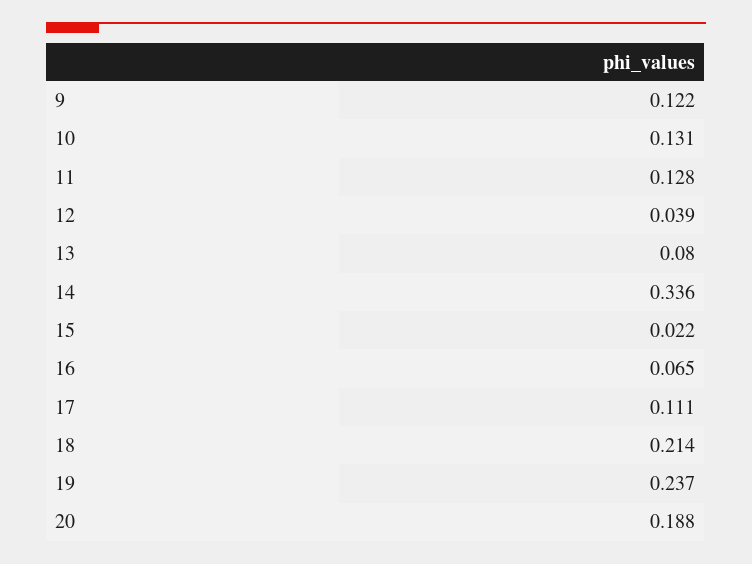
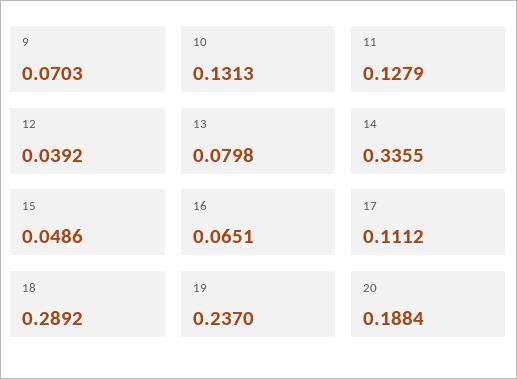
9: 0.122 -> 0.0703
15: 0.022 -> 0.0486
18: 0.214 -> 0.2892

